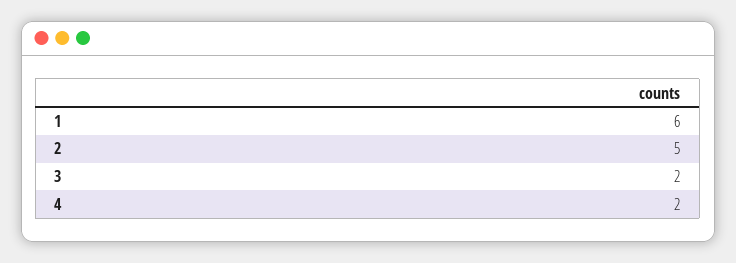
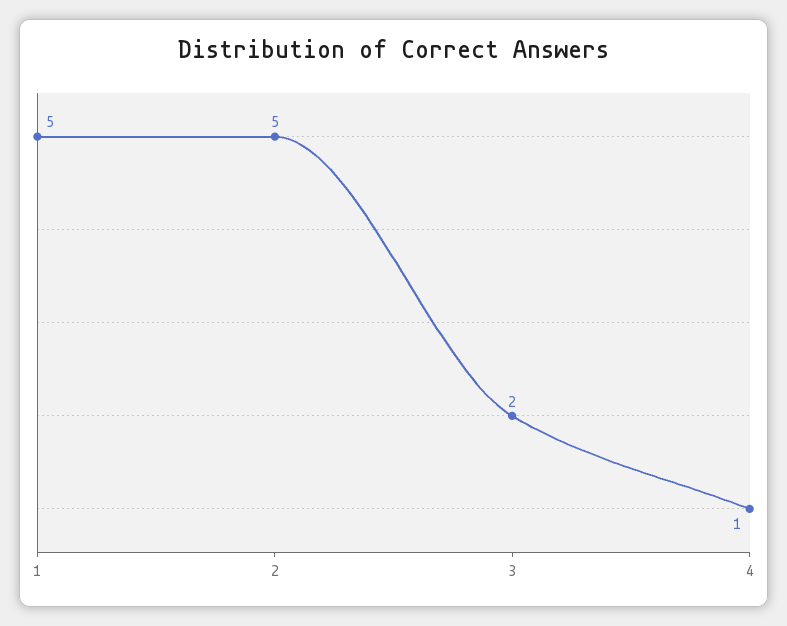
1: 6 -> 5
4: 2 -> 1

